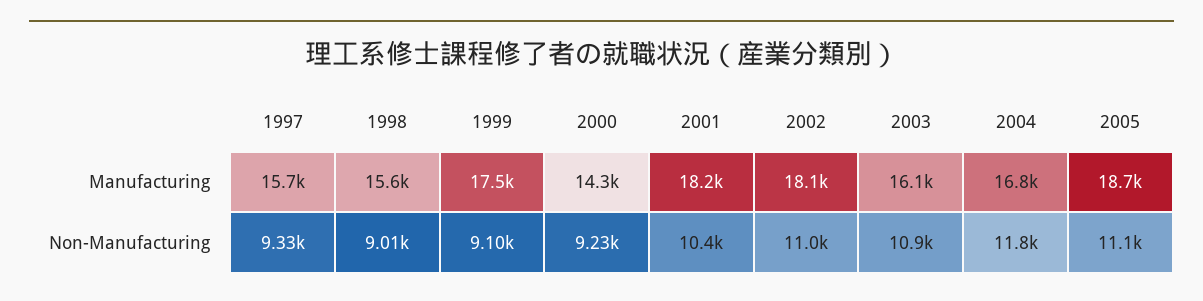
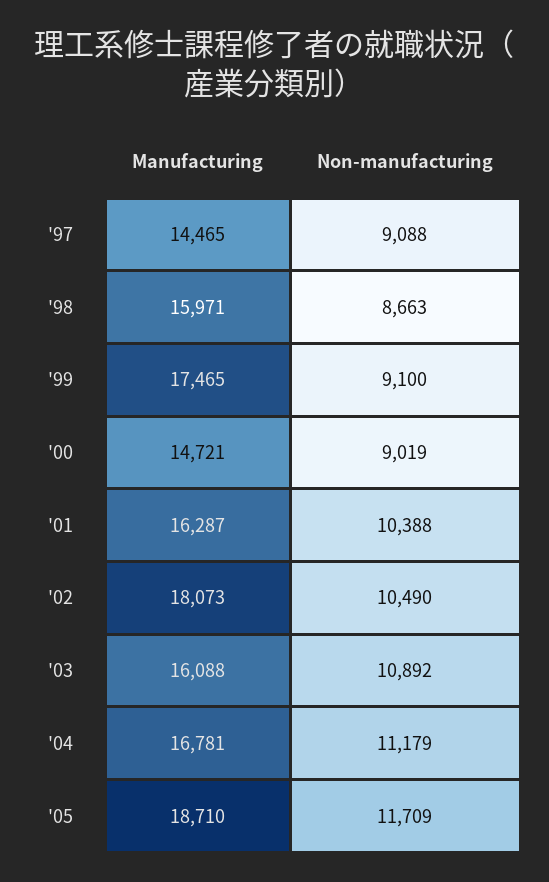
1997, Manufacturing: 15700 -> 14465
1998, Manufacturing: 15600 -> 15971
2000, Manufacturing: 14300 -> 14721
2001, Manufacturing: 18200 -> 16287
1997, Non-Manufacturing: 9330 -> 9088
1998, Non-Manufacturing: 9010 -> 8663
2000, Non-Manufacturing: 9230 -> 9019
2002, Non-Manufacturing: 11000 -> 10490
2004, Non-Manufacturing: 11800 -> 11179
2005, Non-Manufacturing: 11100 -> 11709

